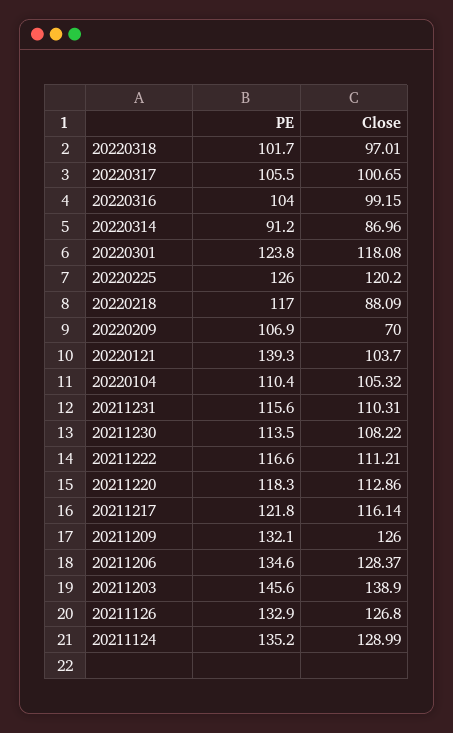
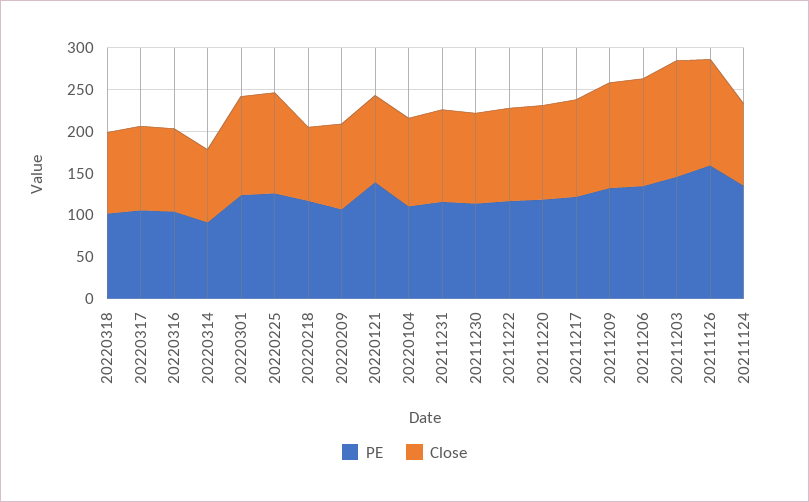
Close, 20220209: 70 -> 100
PE, 20211126: 132.9 -> 160
Close, 20211124: 128.99 -> 100

